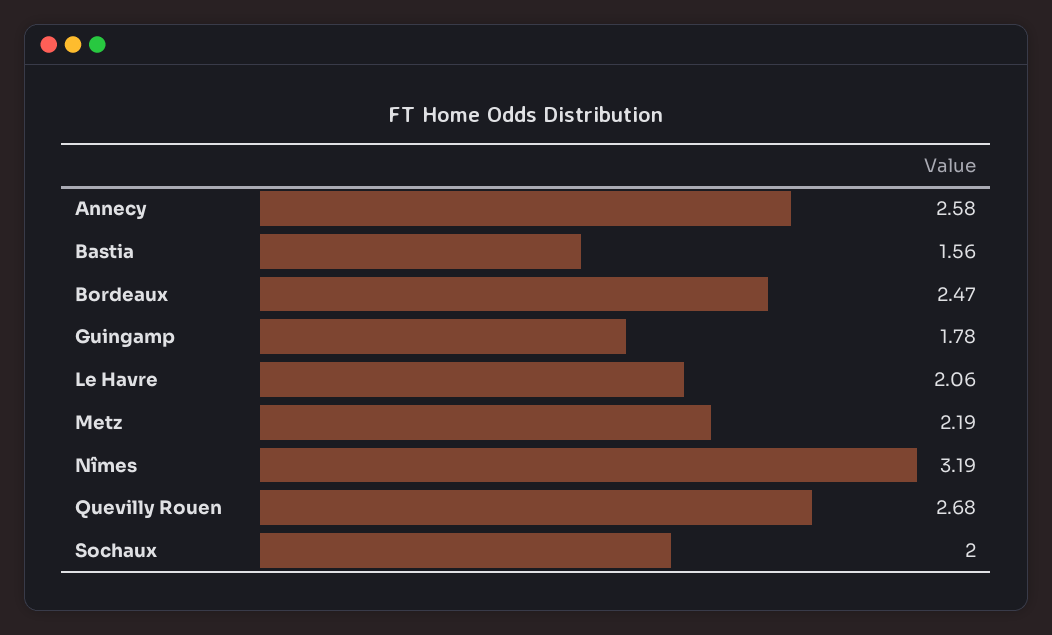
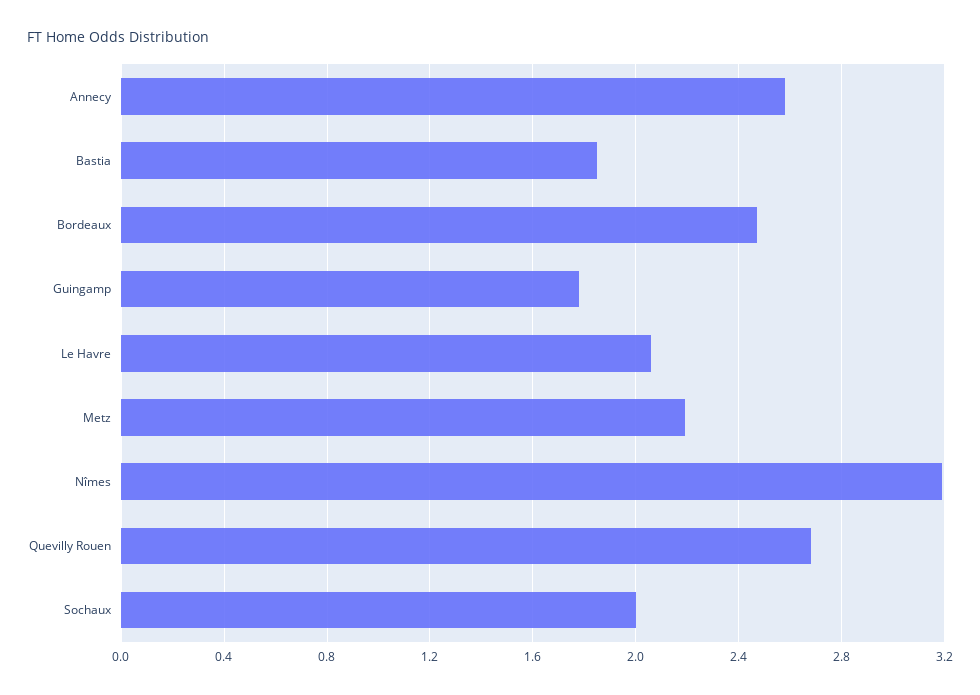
Bastia: 1.56 -> 1.85

